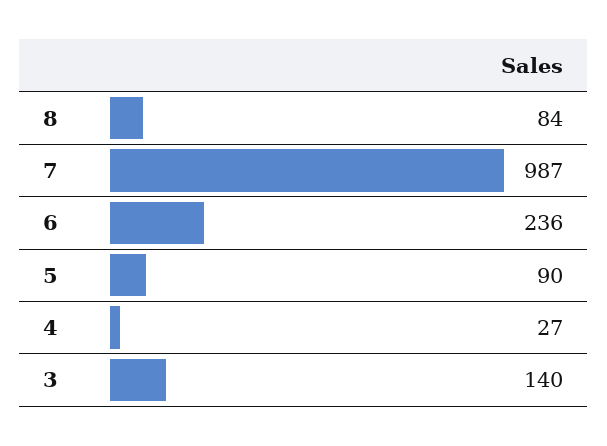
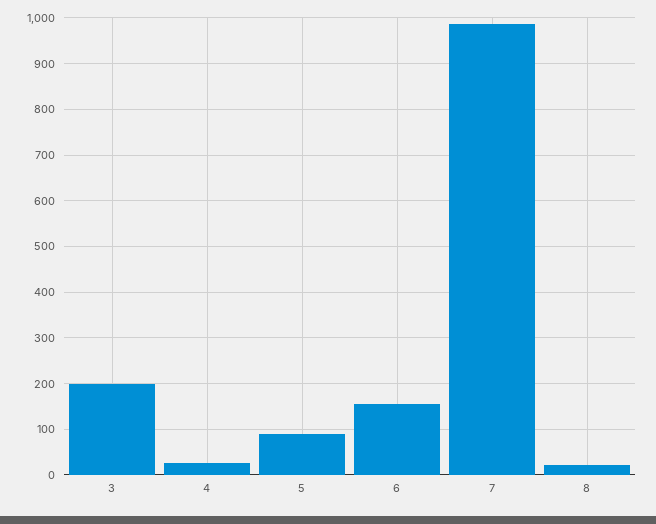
8: 84 -> 20
6: 236 -> 160
3: 140 -> 200

